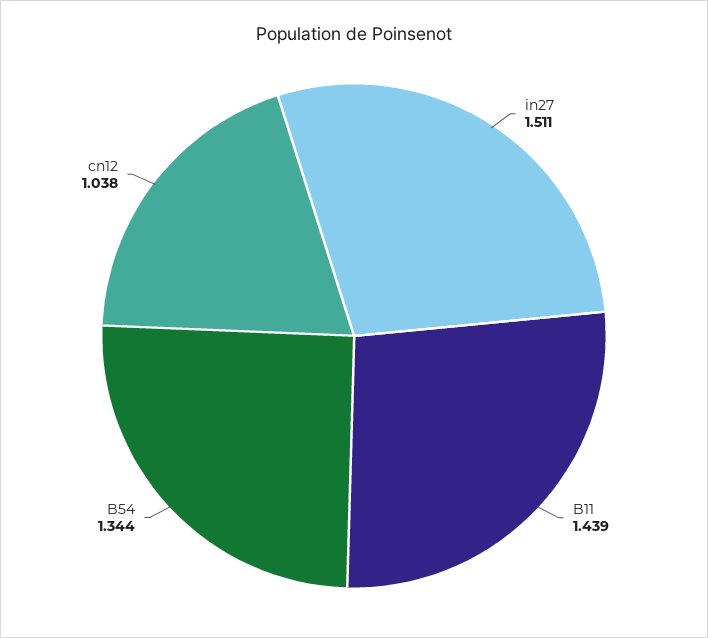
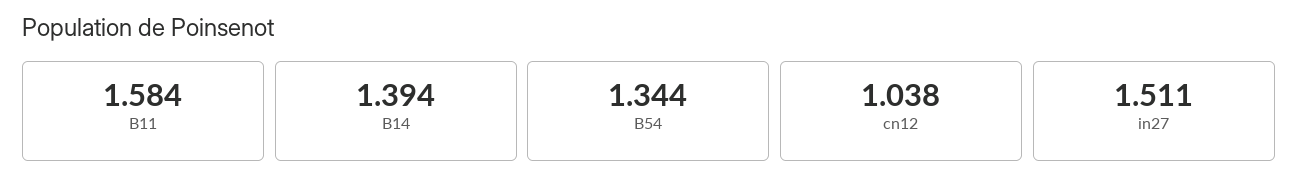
B11: 1.439 -> 1.584
B14: none -> 1.394

